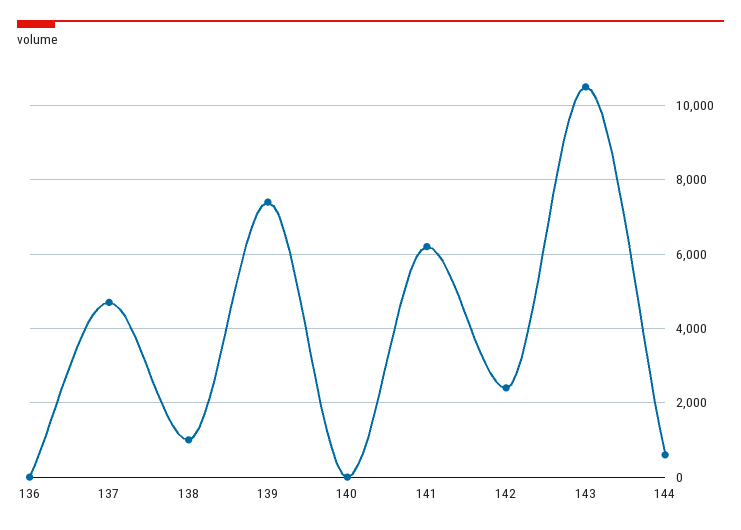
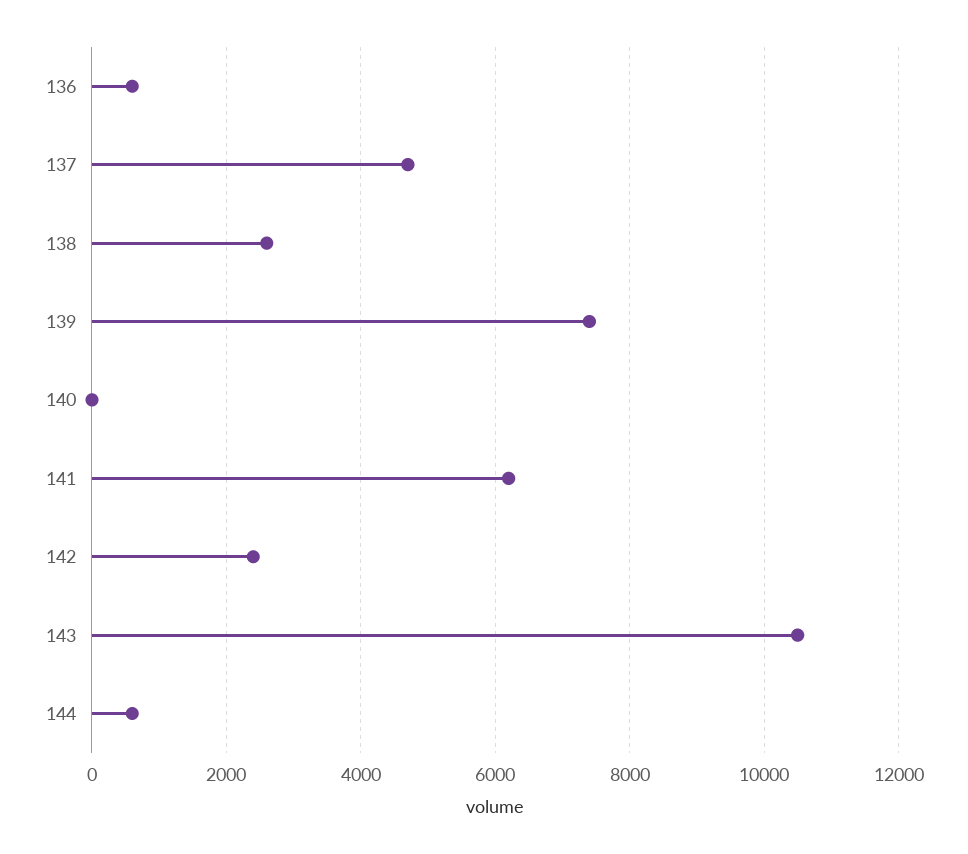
136: 0 -> 600
138: 1000 -> 2600

